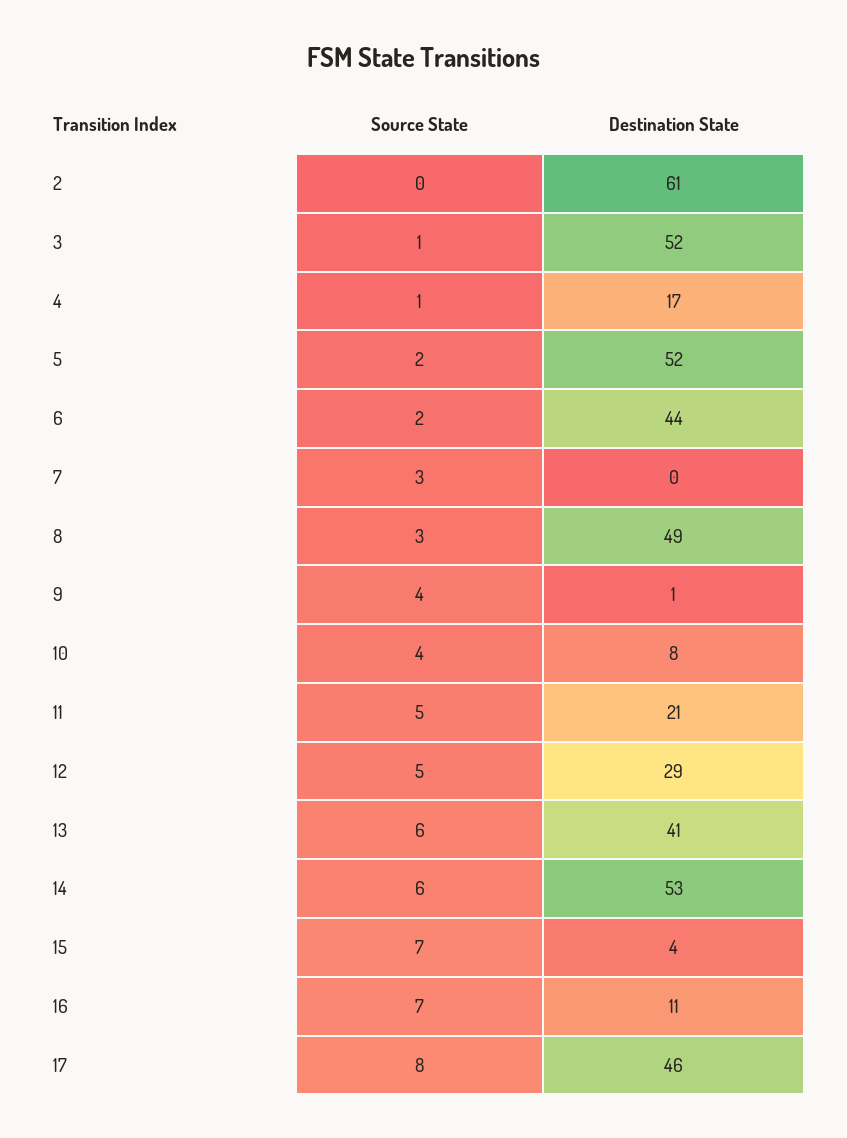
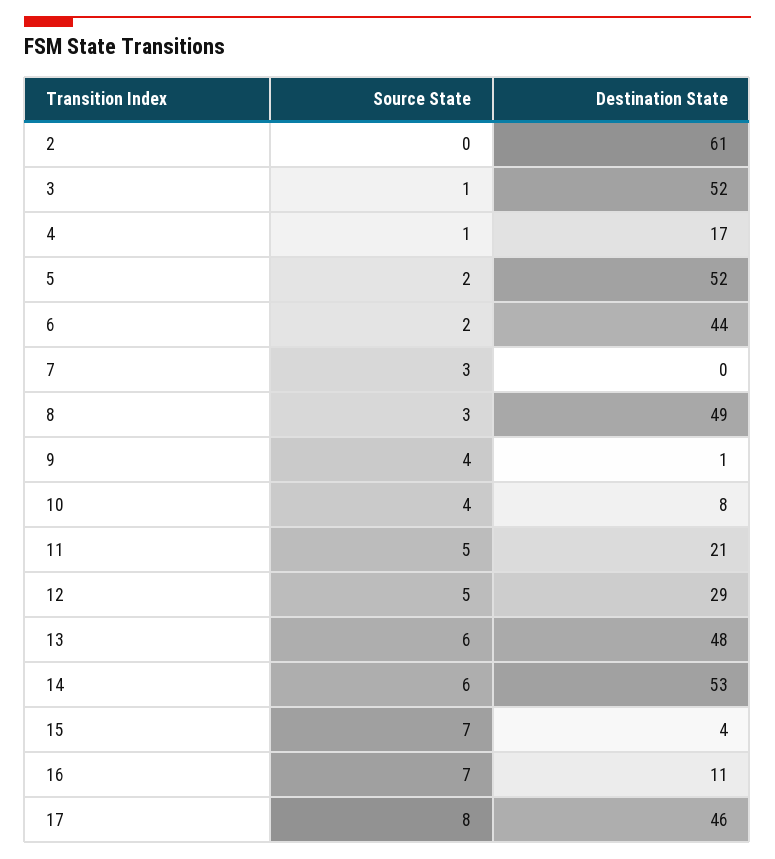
Destination State, 13: 41 -> 48

